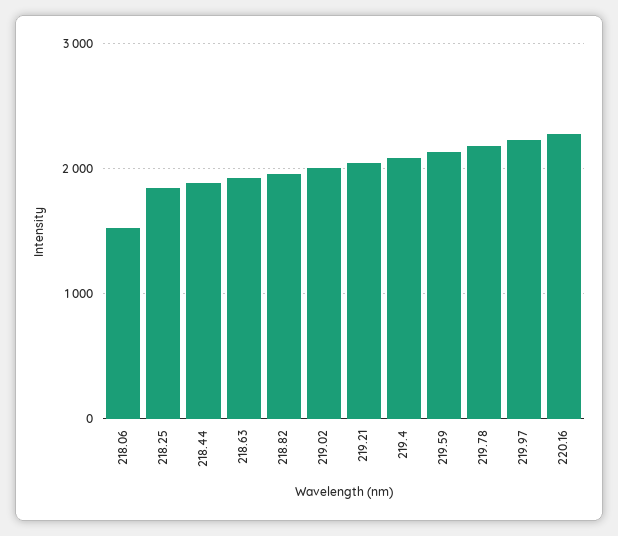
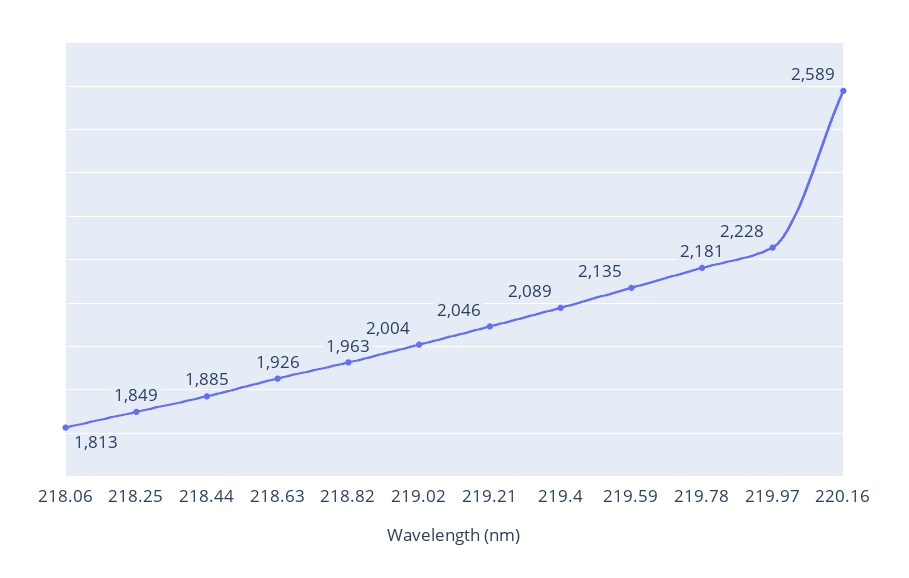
218.06: 1500 -> 1813
220.16: 2300 -> 2589

